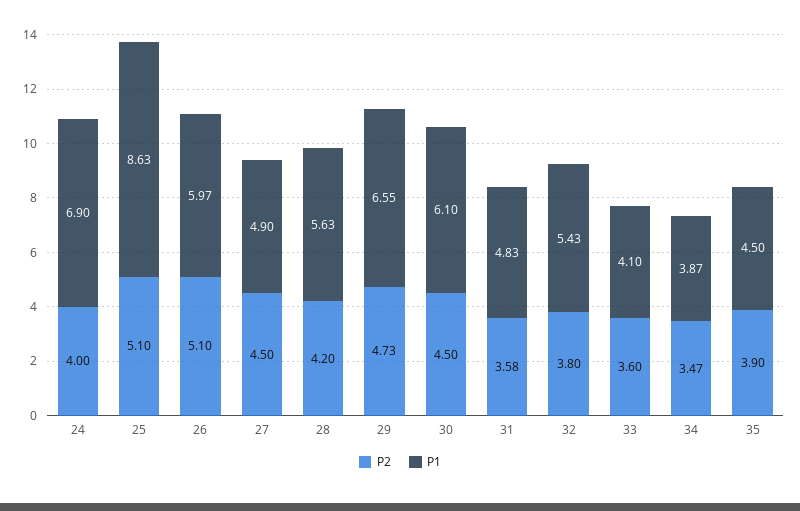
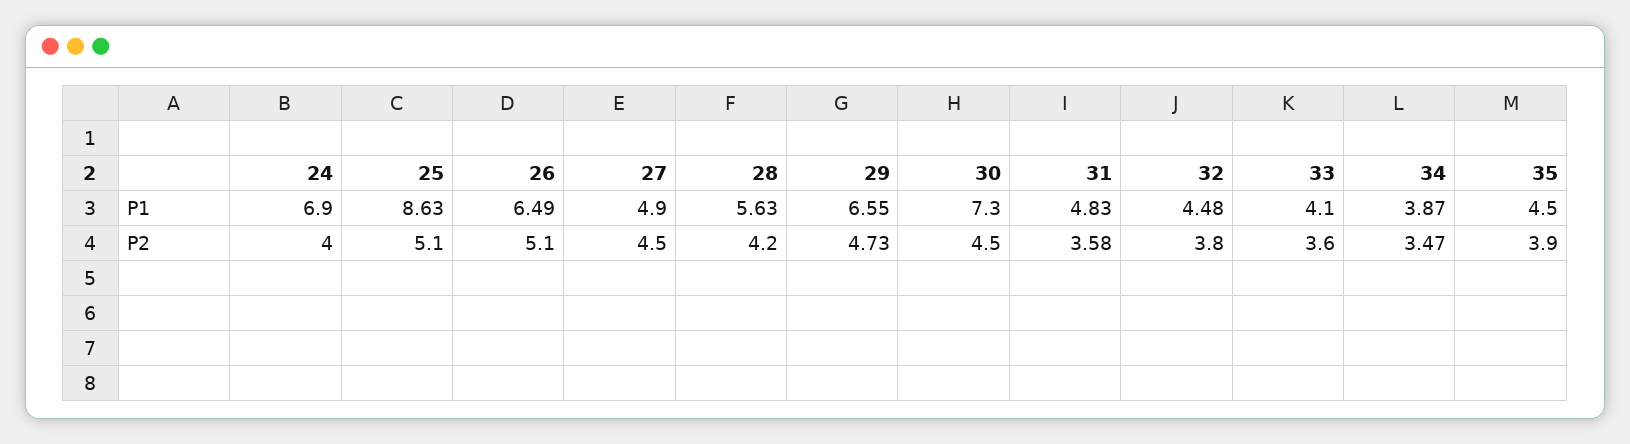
P1, 26: 5.97 -> 6.49
P1, 30: 6.1 -> 7.3
P1, 32: 5.43 -> 4.48

